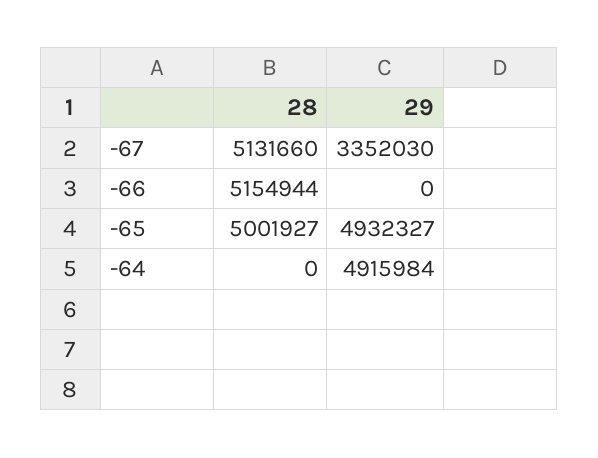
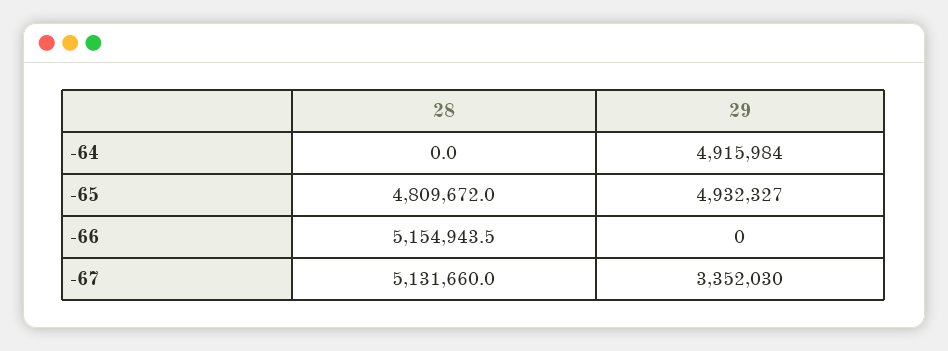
28, -65: 5001927 -> 4809672

